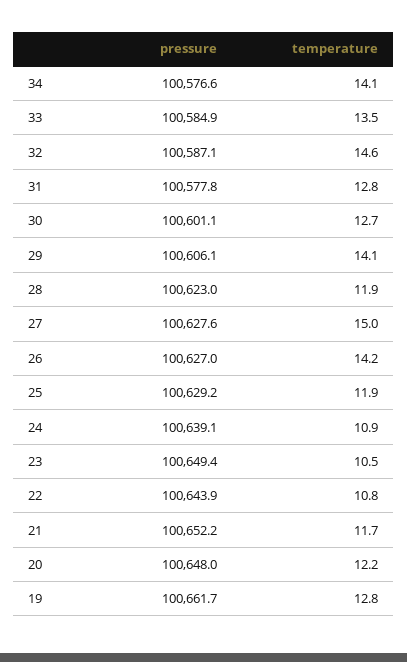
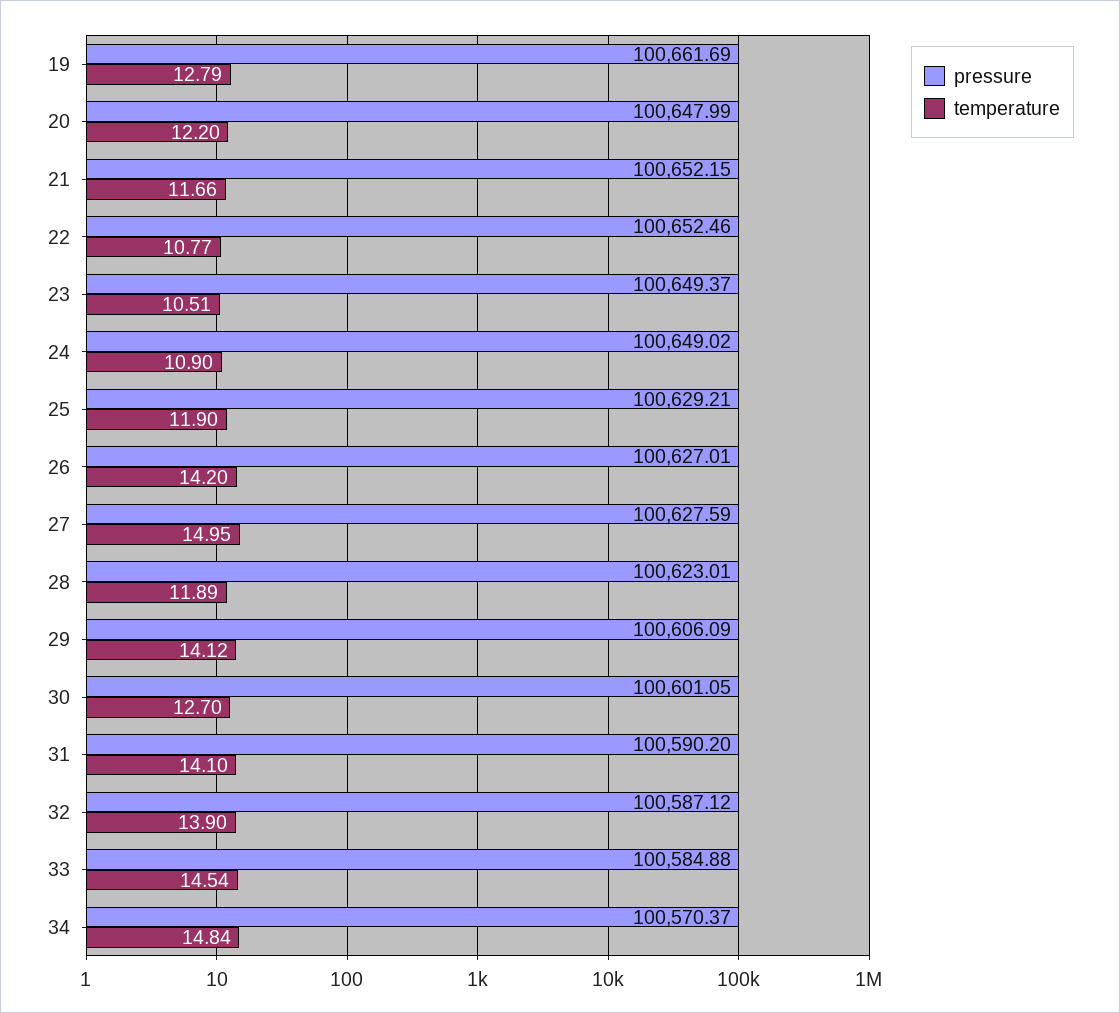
pressure, 34: 100576.6 -> 100570.37
temperature, 34: 14.1 -> 14.84
temperature, 33: 13.5 -> 14.54
temperature, 32: 14.6 -> 13.9
pressure, 31: 100577.8 -> 100590.2
temperature, 31: 12.8 -> 14.1
pressure, 24: 100639.1 -> 100649.02
pressure, 22: 100643.9 -> 100652.46

